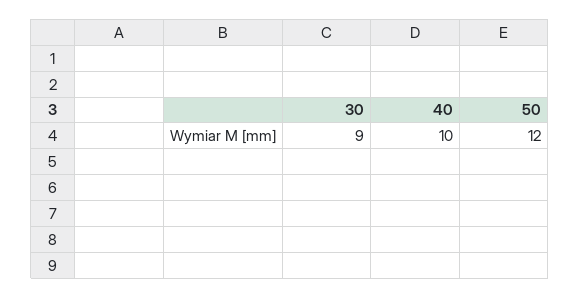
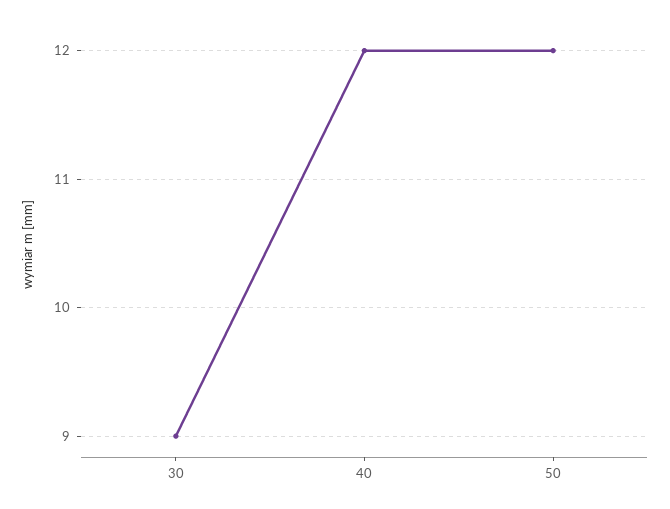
40: 10 -> 12

